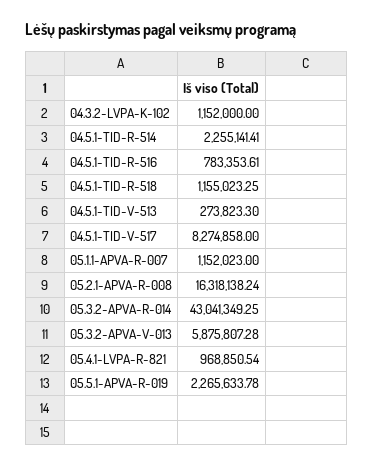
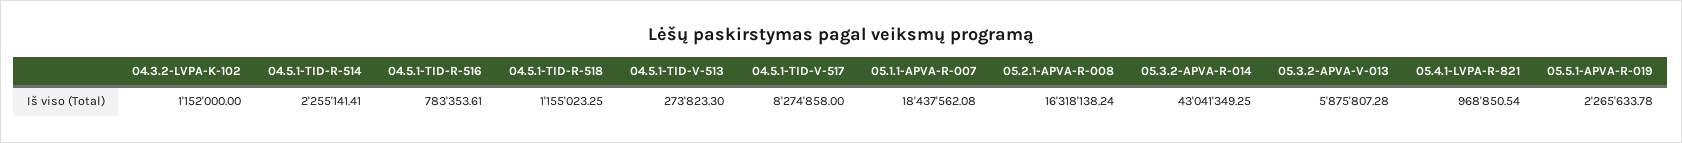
05.1.1-APVA-R-007: 1152023 -> 18437562.08

